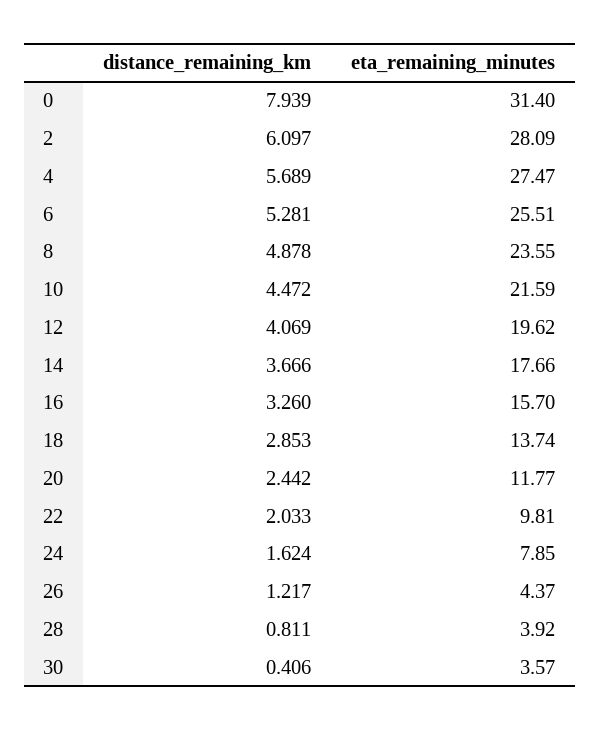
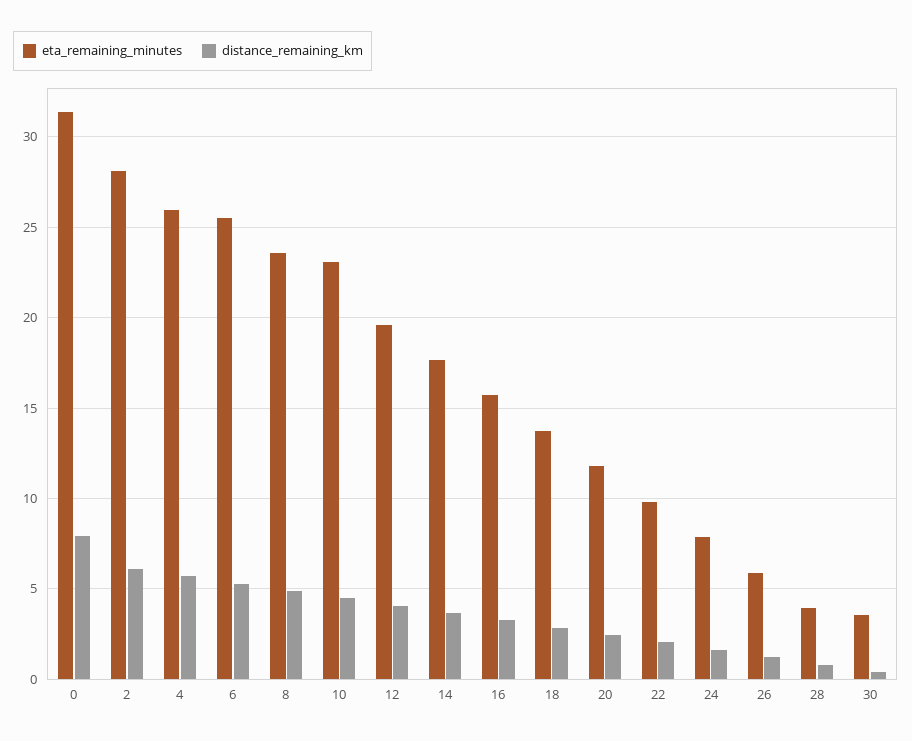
eta_remaining_minutes, 4: 27.47 -> 26
eta_remaining_minutes, 10: 21.59 -> 23
eta_remaining_minutes, 26: 4.37 -> 6

